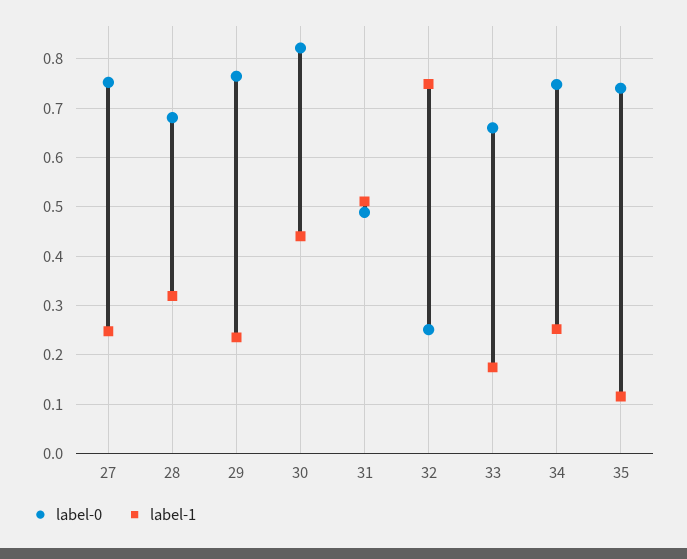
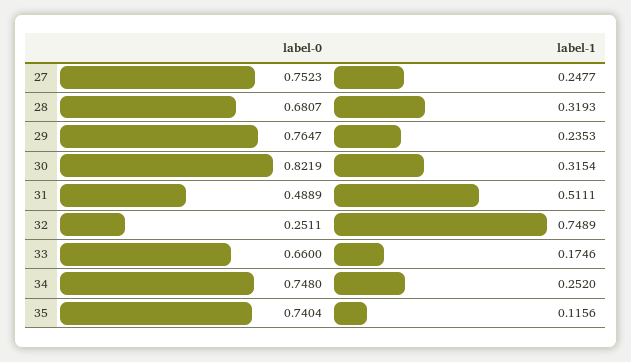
label-1, 30: 0.44 -> 0.3154

